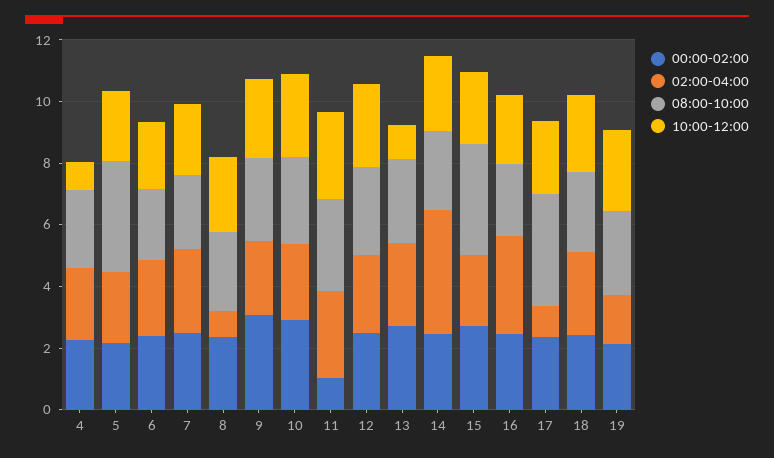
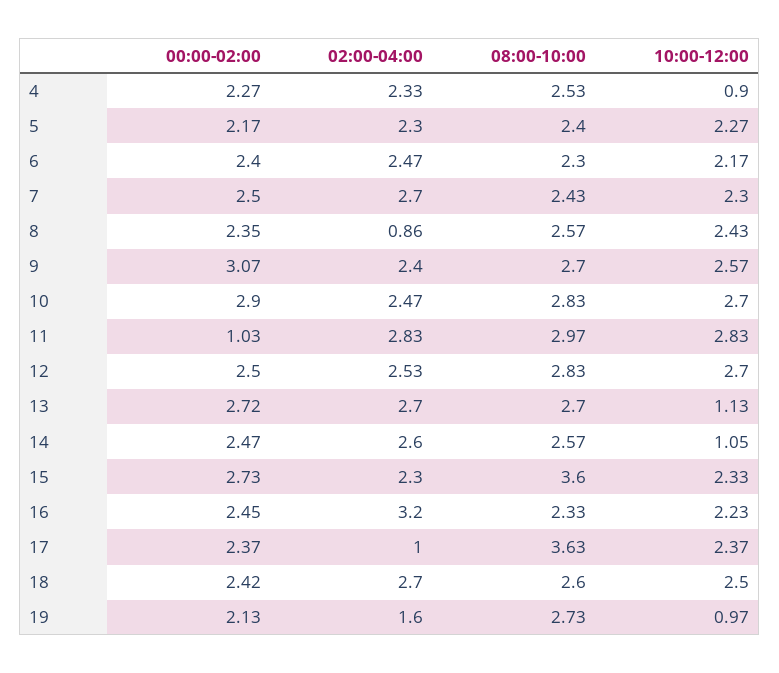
08:00-10:00, 5: 3.5 -> 2.4
02:00-04:00, 14: 4 -> 2.6
10:00-12:00, 14: 2.5 -> 1.05
10:00-12:00, 19: 2.5 -> 0.97

